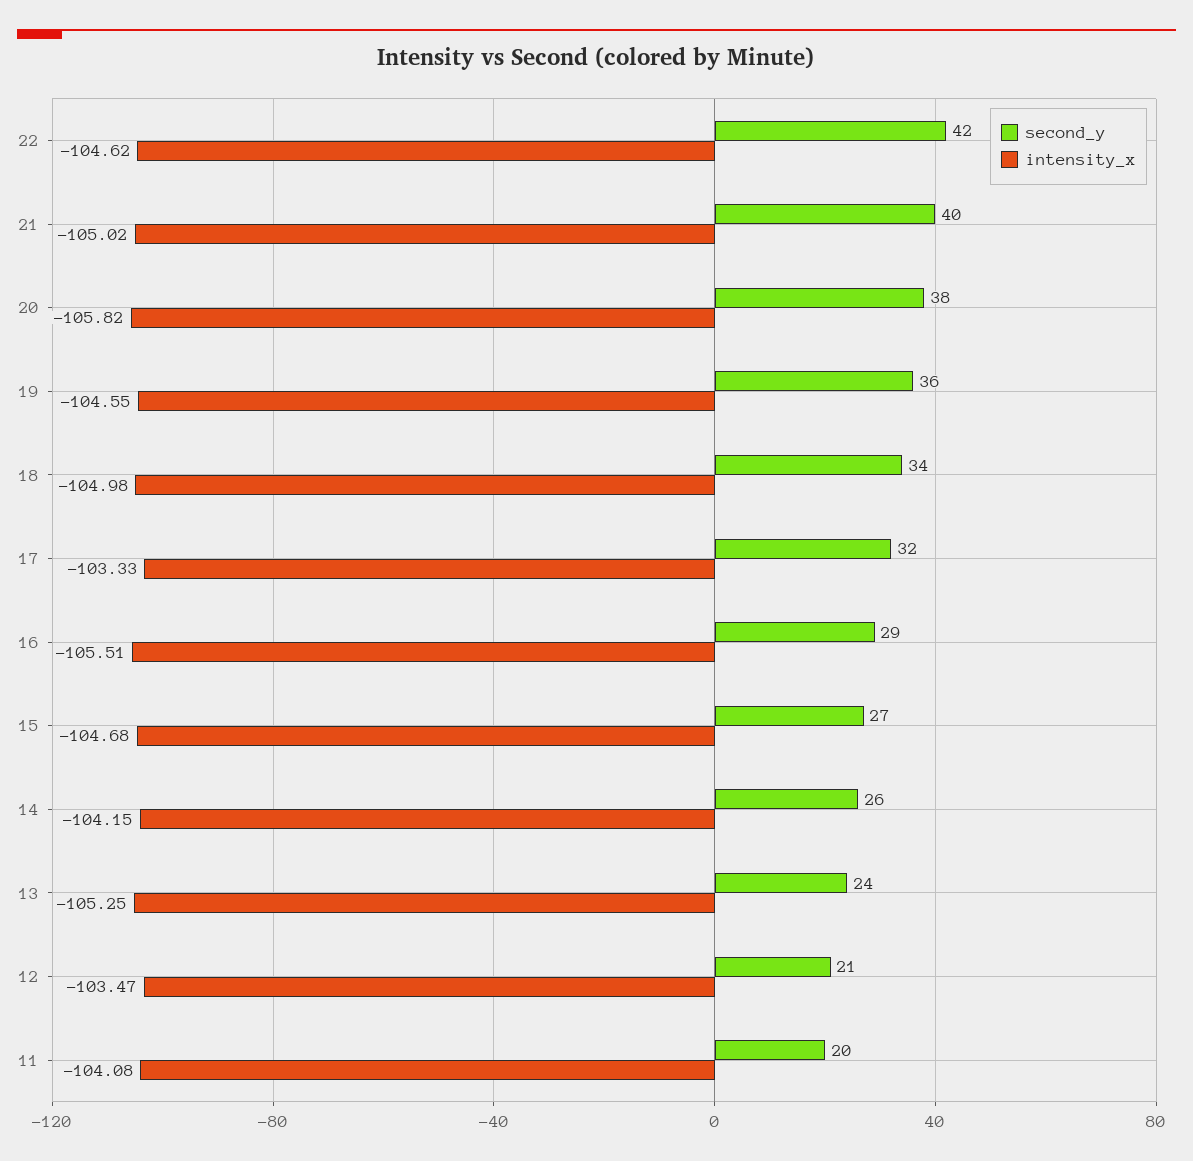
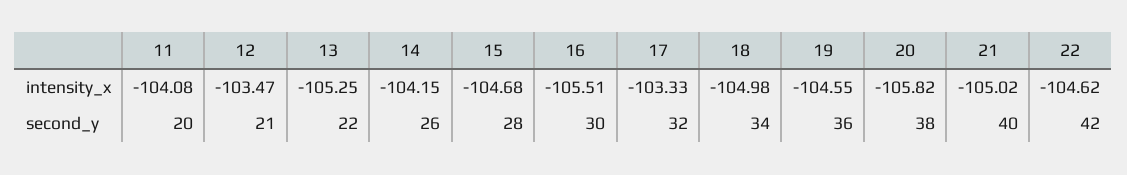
second_y, 16: 29 -> 30
second_y, 15: 27 -> 28
second_y, 13: 24 -> 22

